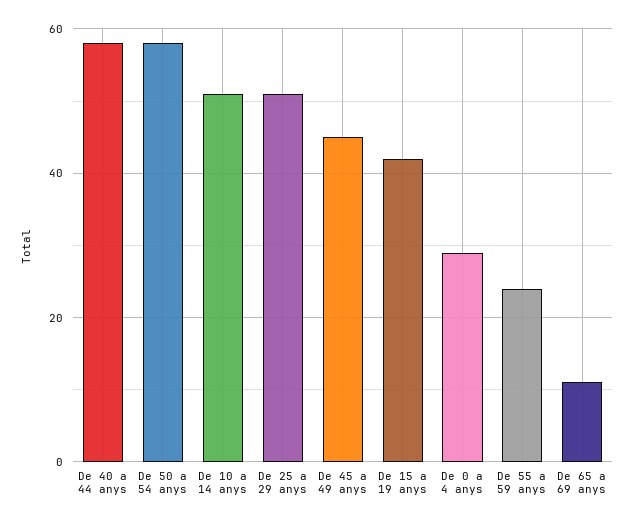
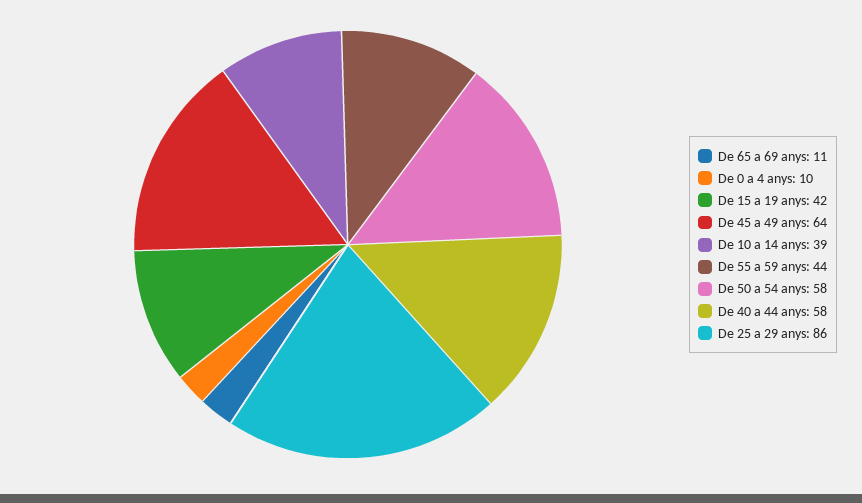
De 10 a 14 anys: 50 -> 39
De 25 a 29 anys: 50 -> 86
De 45 a 49 anys: 45 -> 64
De 0 a 4 anys: 30 -> 10
De 55 a 59 anys: 25 -> 44

